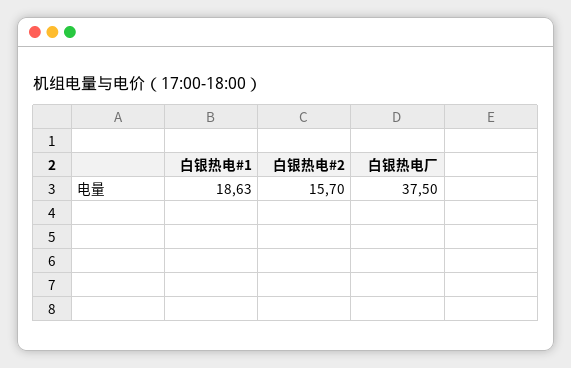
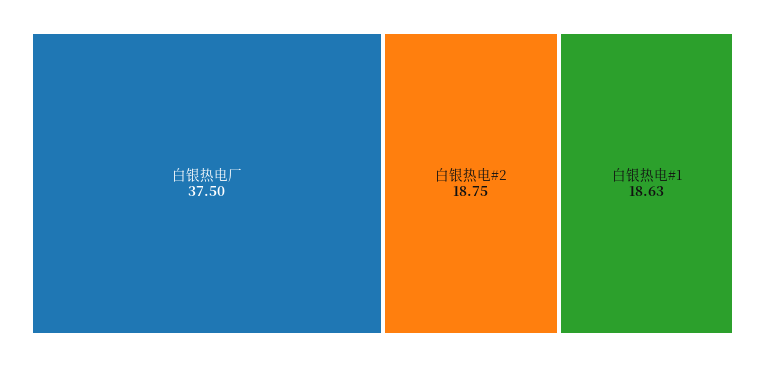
白银热电#2: 15.7 -> 18.75

